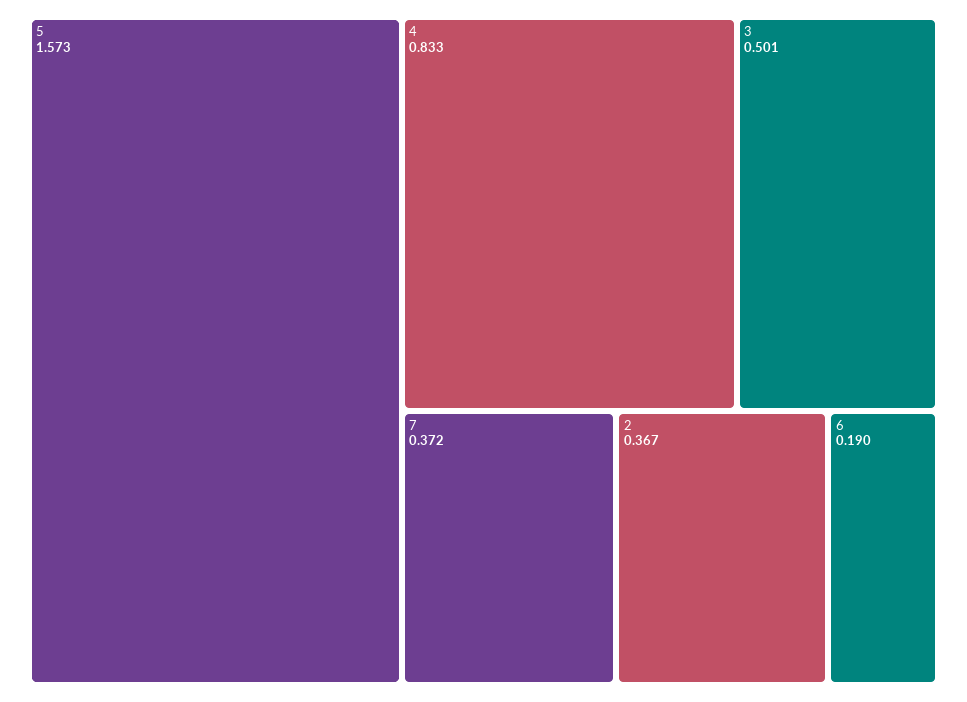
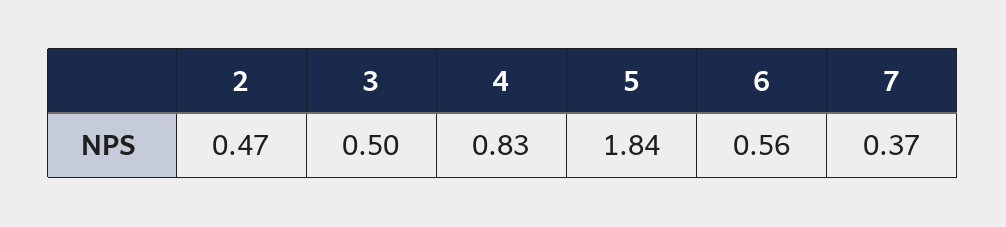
5: 1.573 -> 1.84
2: 0.367 -> 0.47
6: 0.19 -> 0.56

